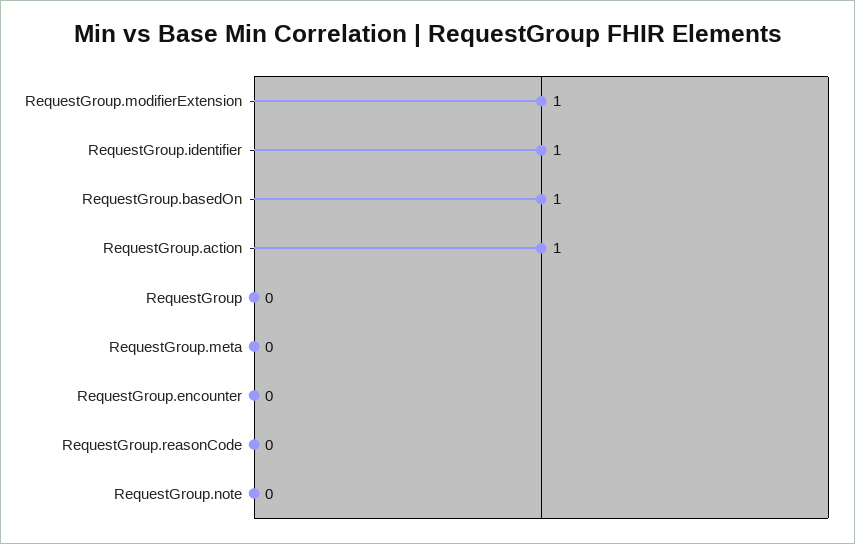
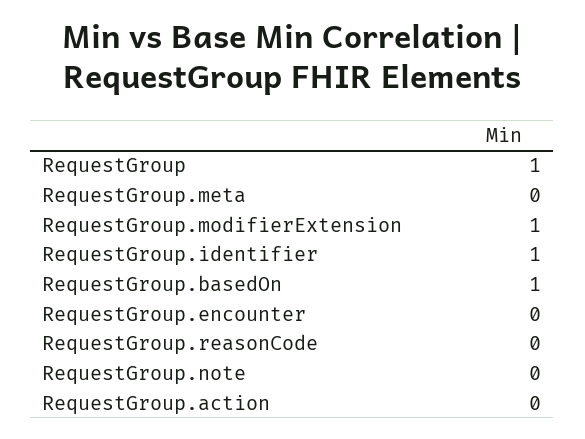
RequestGroup.action: 1 -> 0
RequestGroup: 0 -> 1

